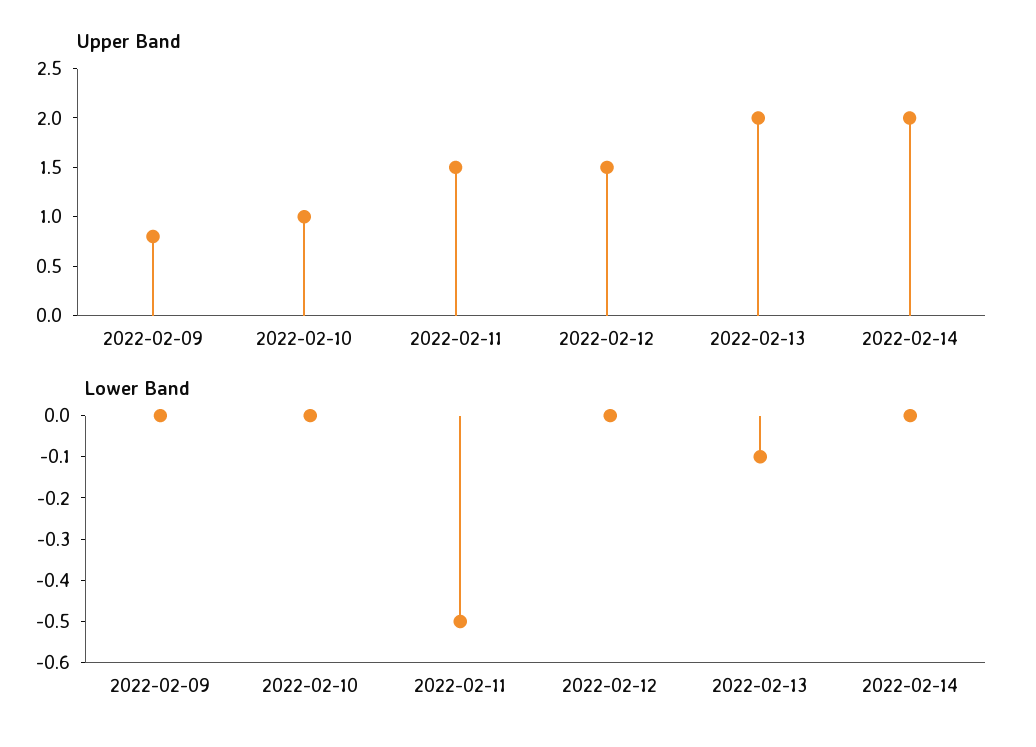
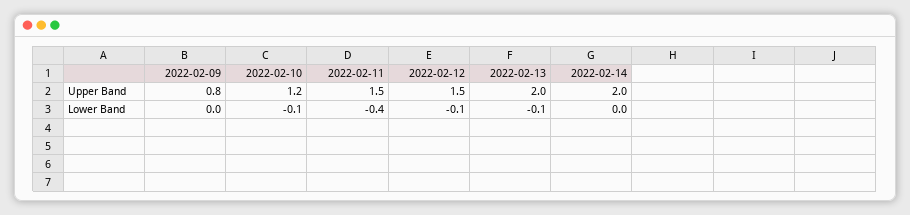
Upper Band, 2022-02-10: 1 -> 1.2
Lower Band, 2022-02-10: 0 -> -0.1
Lower Band, 2022-02-11: -0.5 -> -0.4
Lower Band, 2022-02-12: 0 -> -0.1

